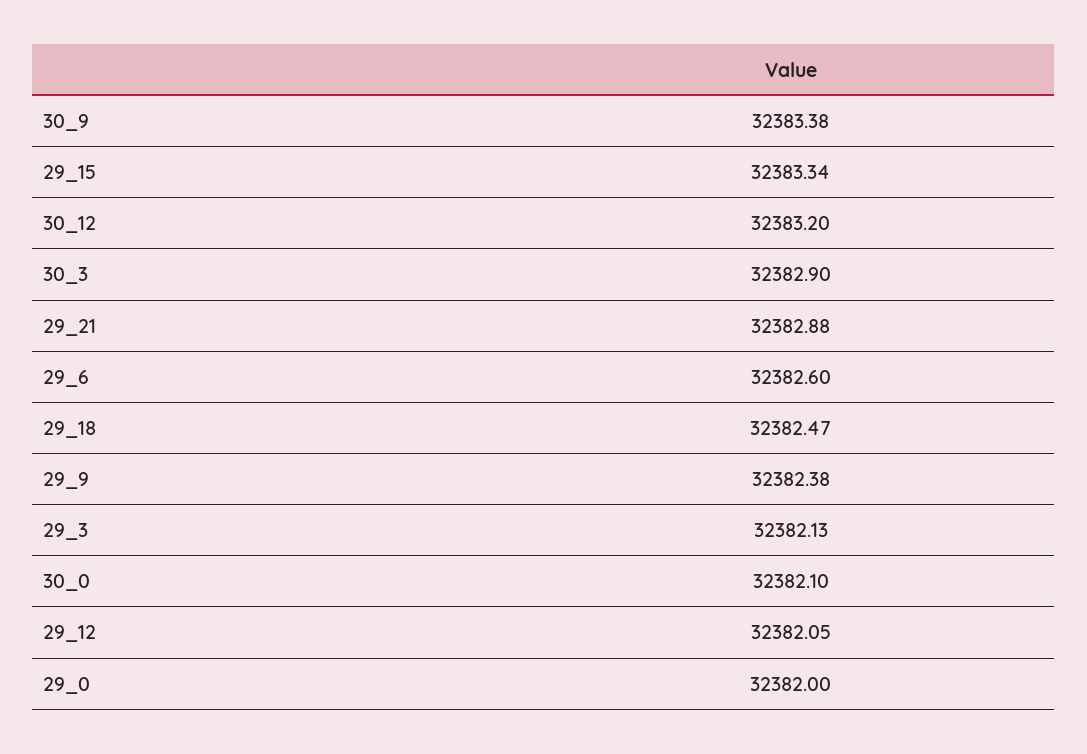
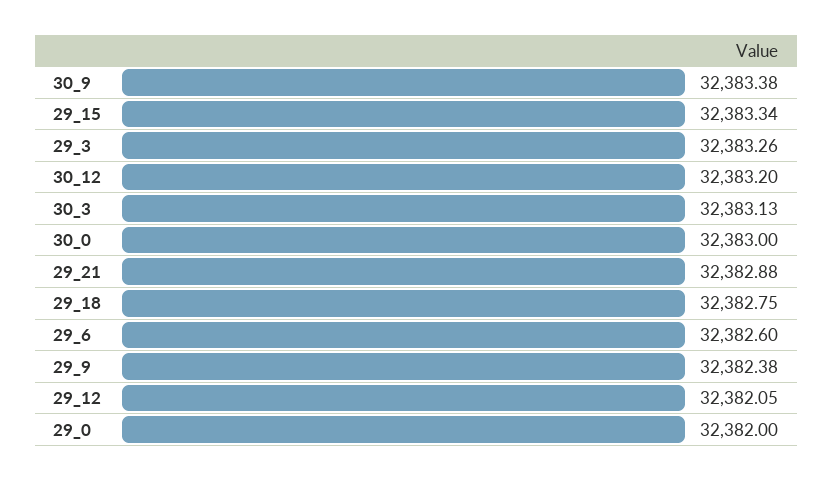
30_3: 32382.9 -> 32383.13
29_18: 32382.47 -> 32382.75
29_3: 32382.13 -> 32383.26
30_0: 32382.1 -> 32383

